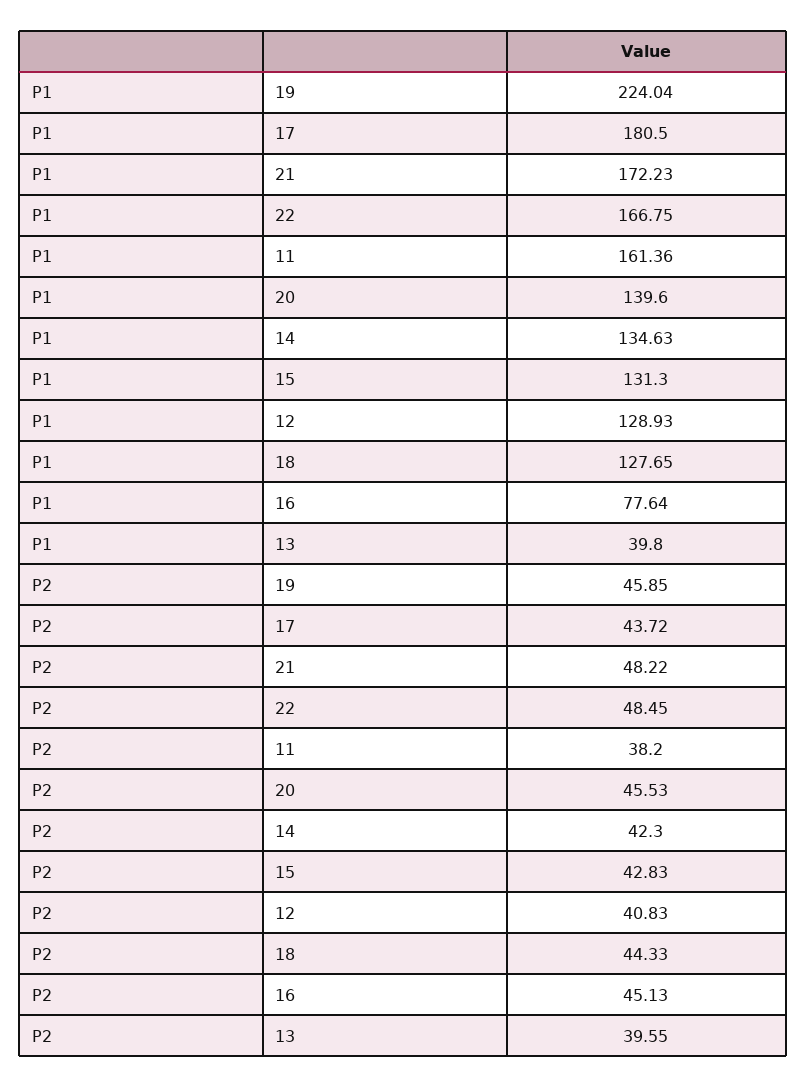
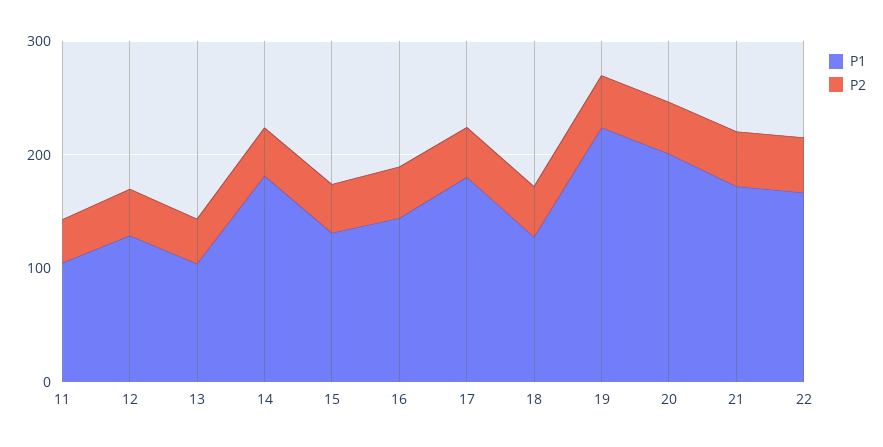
P1, 11: 161.36 -> 100
P1, 20: 139.6 -> 200
P1, 14: 134.63 -> 180
P1, 16: 77.64 -> 140
P1, 13: 39.8 -> 100

